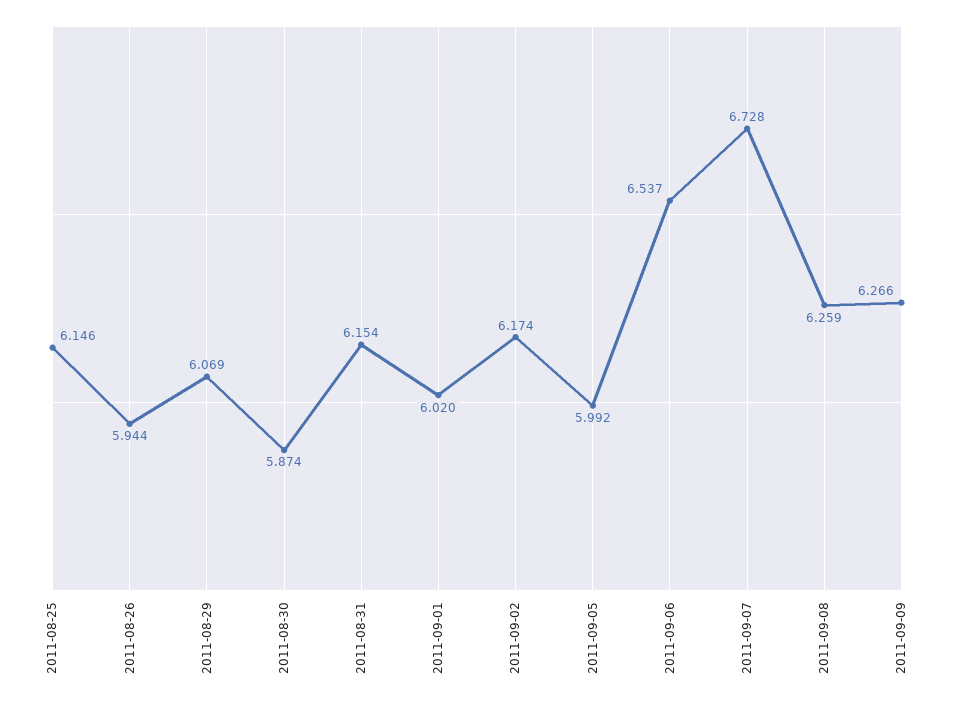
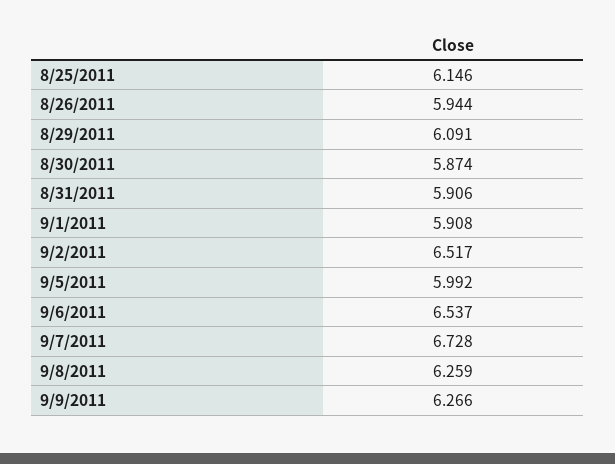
2011-08-29: 6.069 -> 6.091
2011-08-31: 6.154 -> 5.906
2011-09-01: 6.02 -> 5.908
2011-09-02: 6.174 -> 6.517

